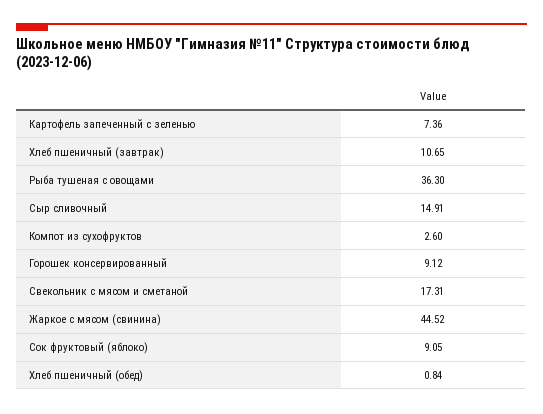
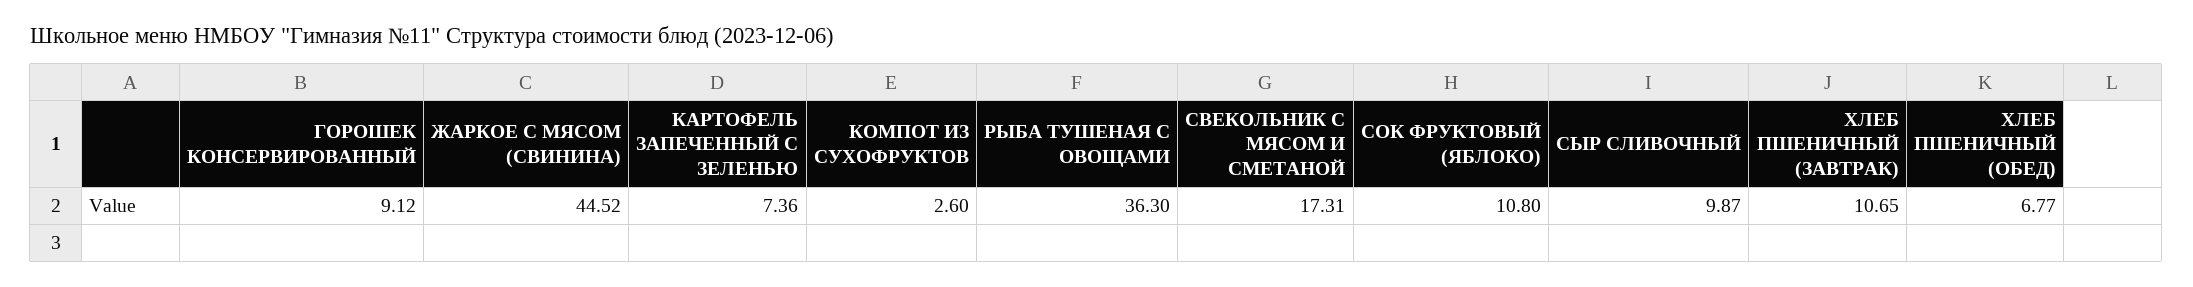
Сыр сливочный: 14.91 -> 9.87
Сок фруктовый (яблоко): 9.05 -> 10.8
Хлеб пшеничный (обед): 0.84 -> 6.77

